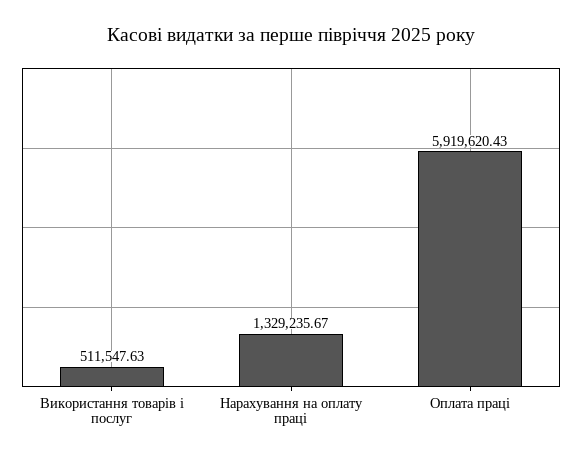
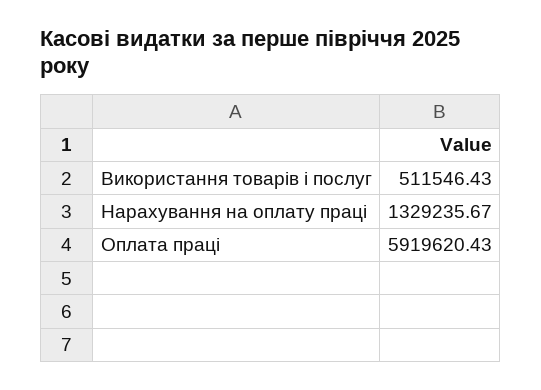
Використання товарів і послуг: 511547.63 -> 511546.43

